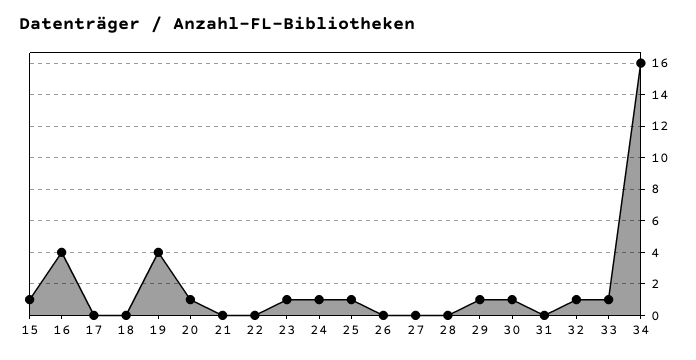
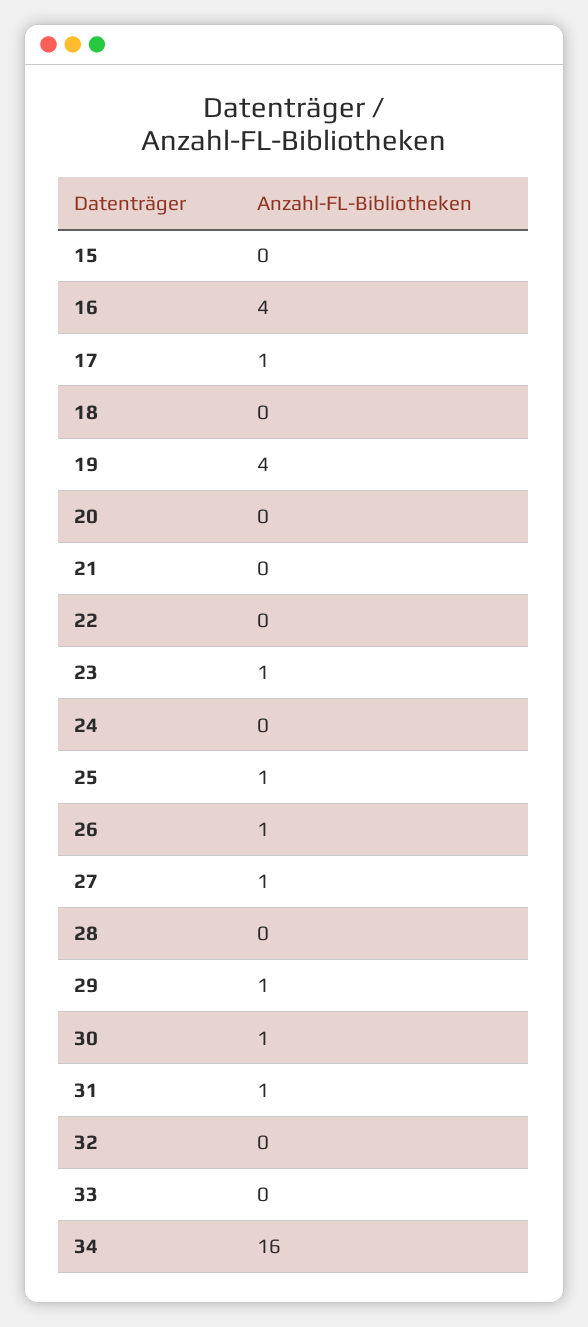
15: 1 -> 0
17: 0 -> 1
20: 1 -> 0
24: 1 -> 0
26: 0 -> 1
27: 0 -> 1
31: 0 -> 1
32: 1 -> 0
33: 1 -> 0

